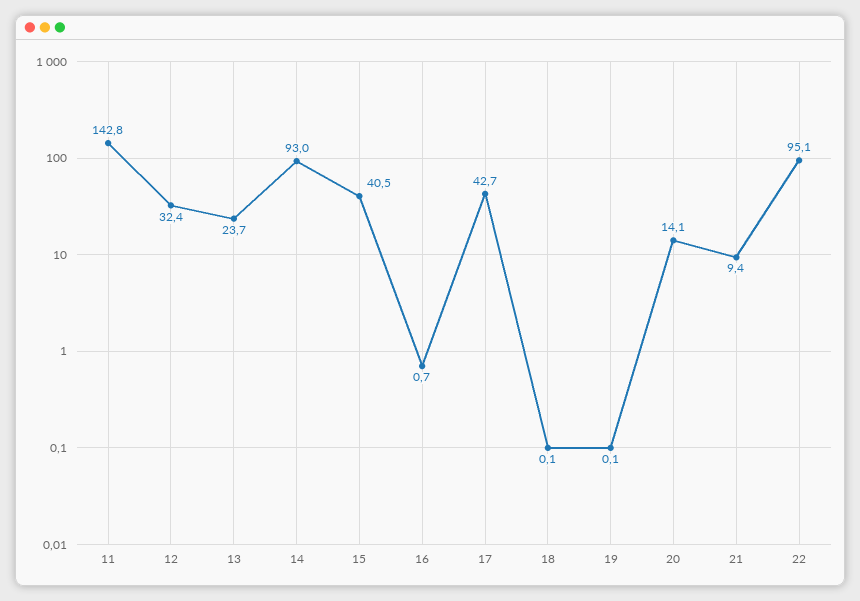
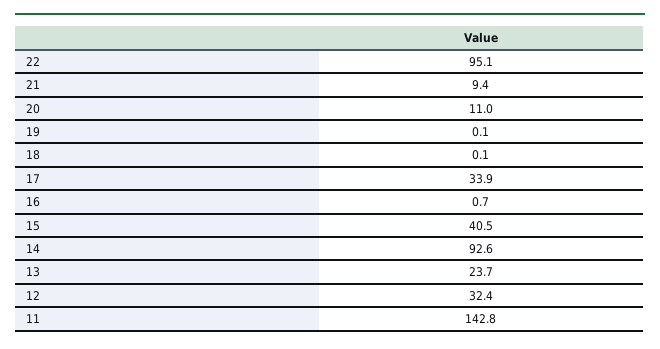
14: 93 -> 92.6
17: 42.7 -> 33.9
20: 14.1 -> 11

